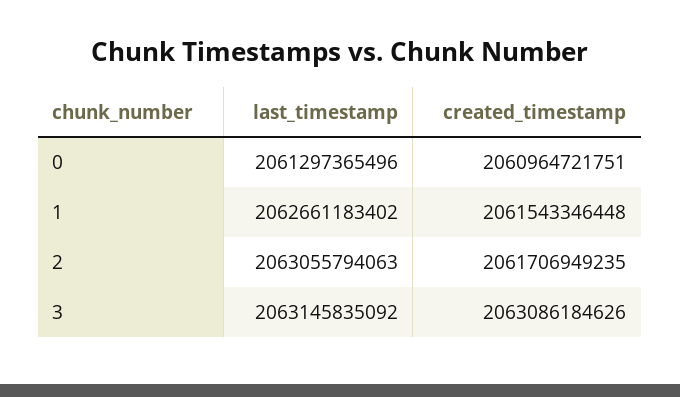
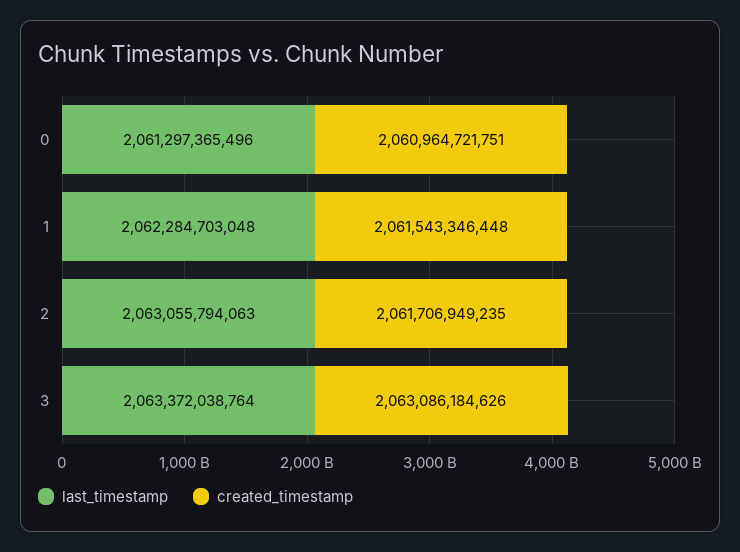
last_timestamp, 1: 2062661183402 -> 2062284703048
last_timestamp, 3: 2063145835092 -> 2063372038764

